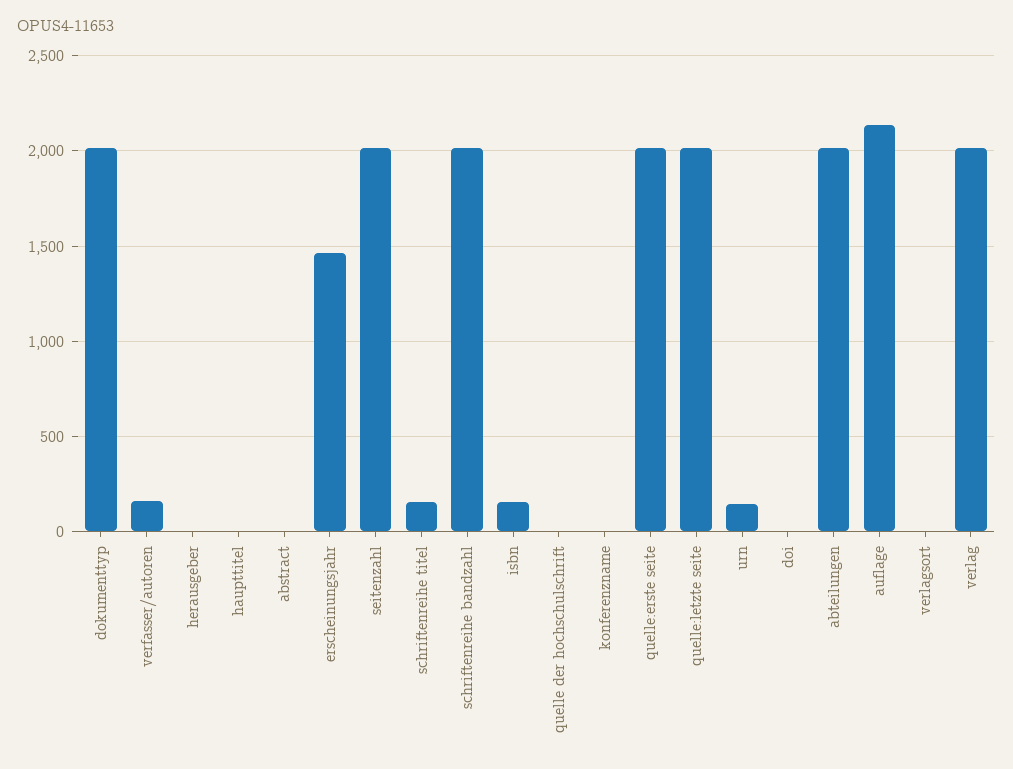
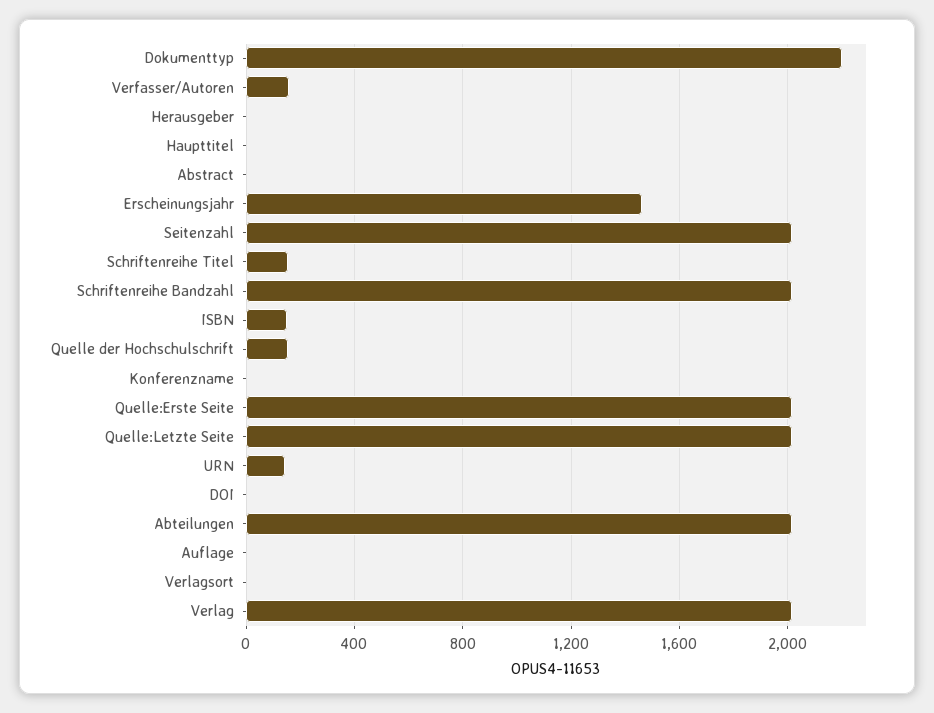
dokumenttyp: 2000 -> 2200
quelle der hochschulschrift: 0 -> 150
auflage: 2150 -> 0

